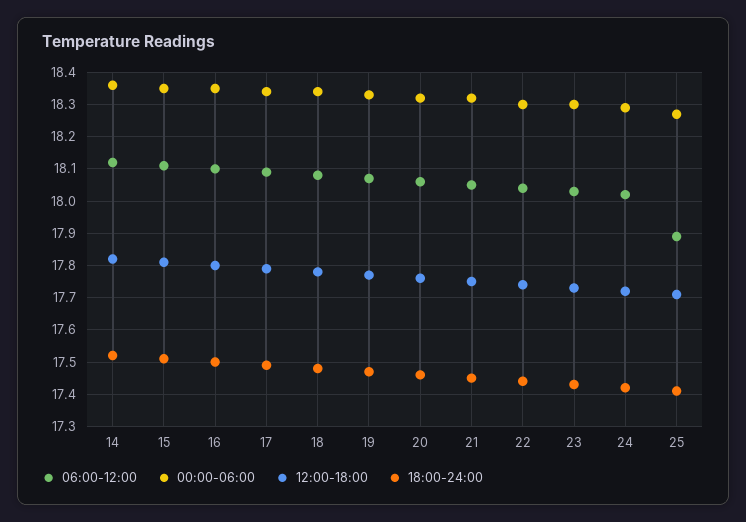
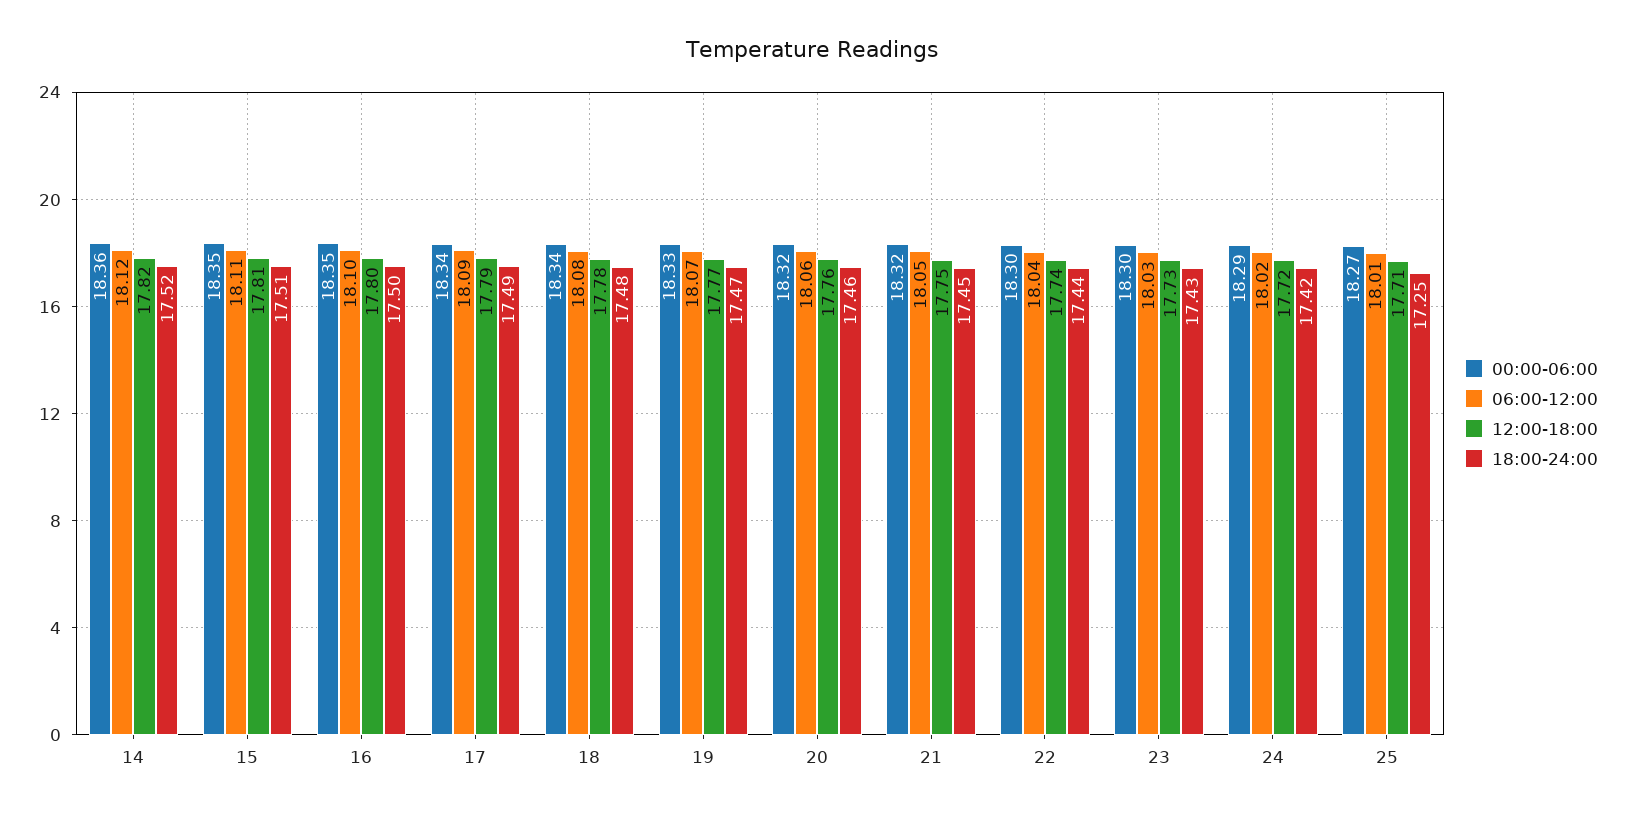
06:00-12:00, 25: 17.9 -> 18.01
18:00-24:00, 25: 17.4 -> 17.25

